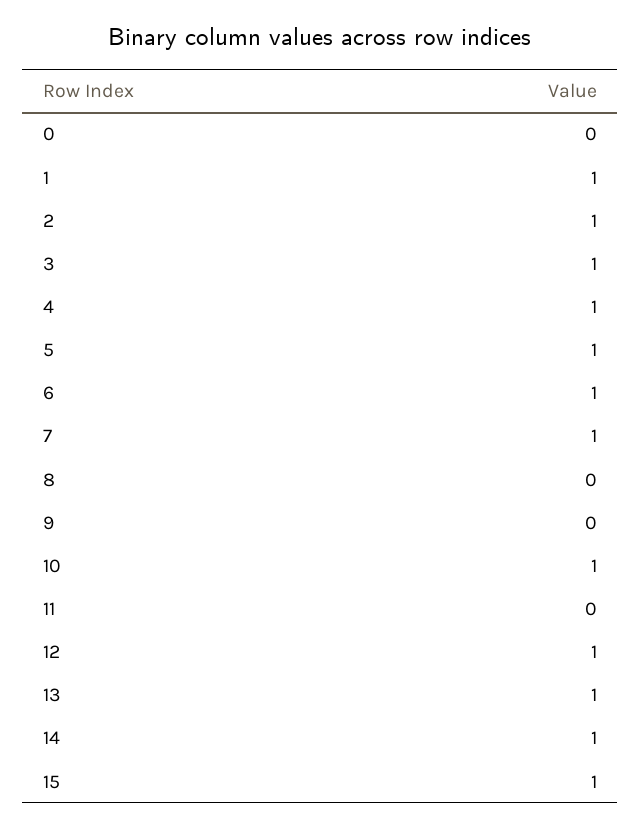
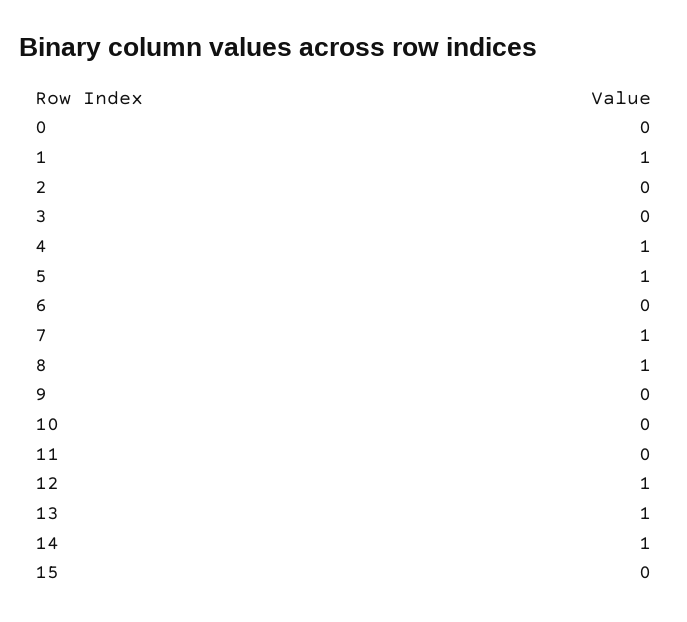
2: 1 -> 0
3: 1 -> 0
6: 1 -> 0
8: 0 -> 1
10: 1 -> 0
15: 1 -> 0

